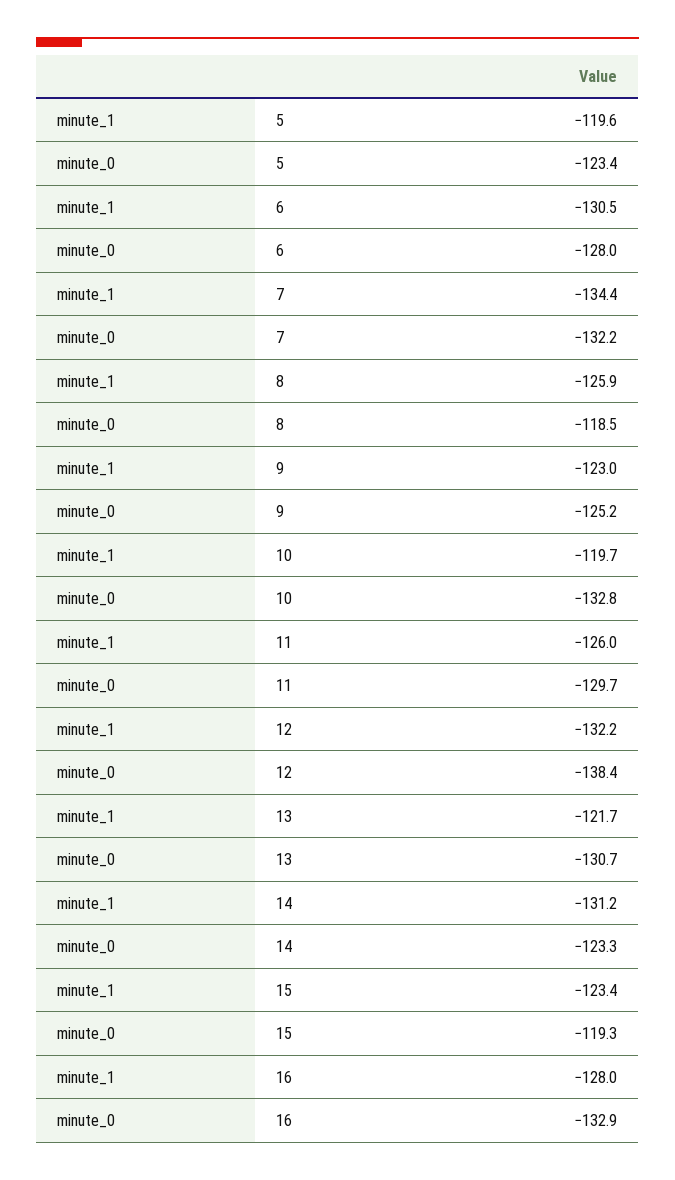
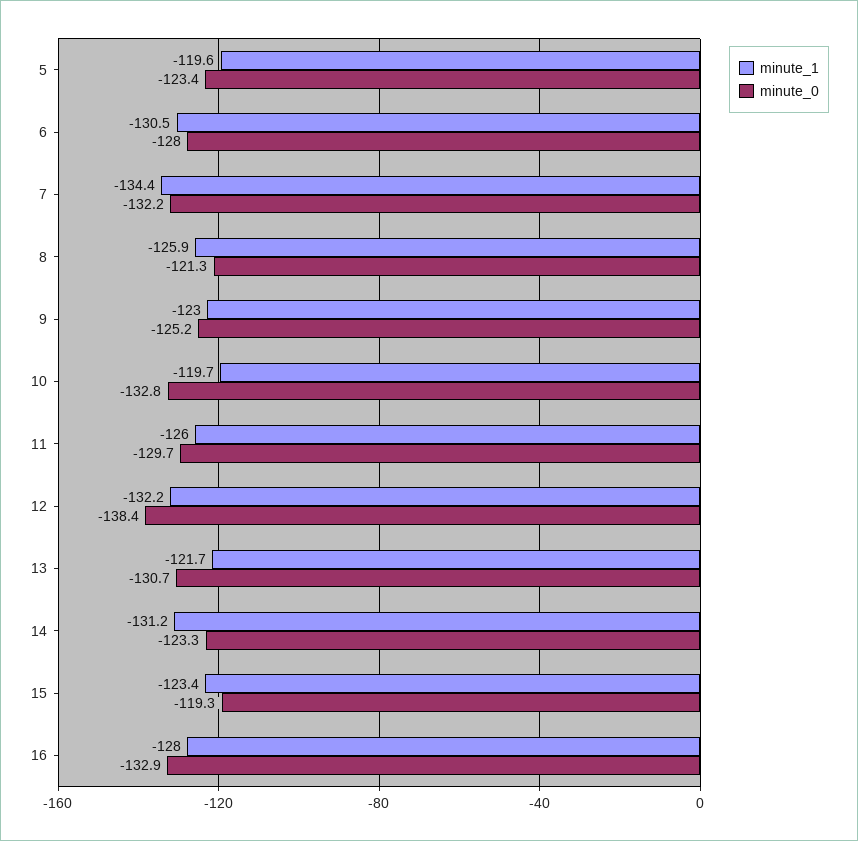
minute_0, 8: -118.5 -> -121.3

